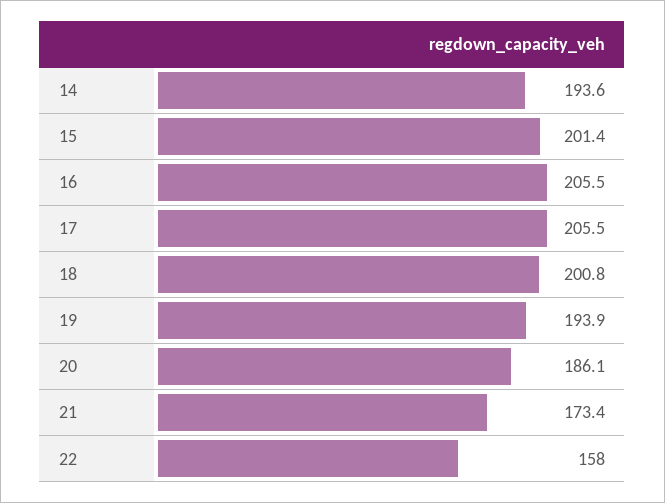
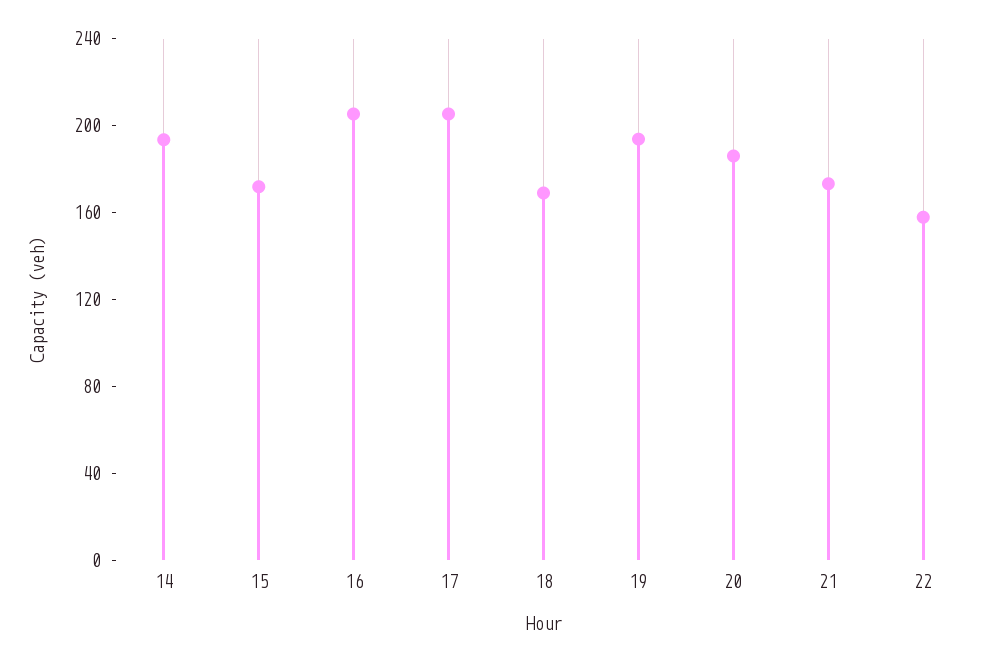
15: 201.4 -> 170
18: 200.8 -> 170

